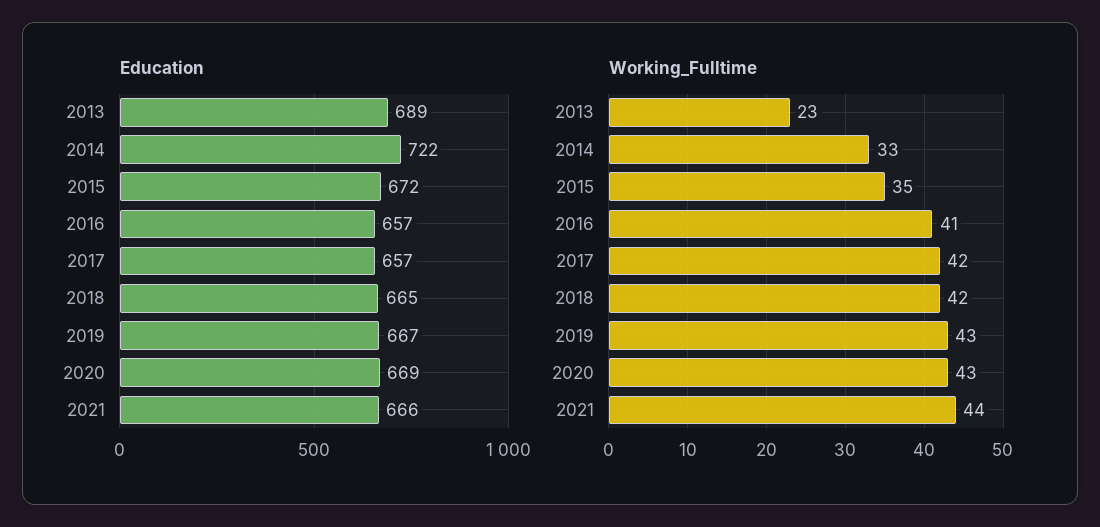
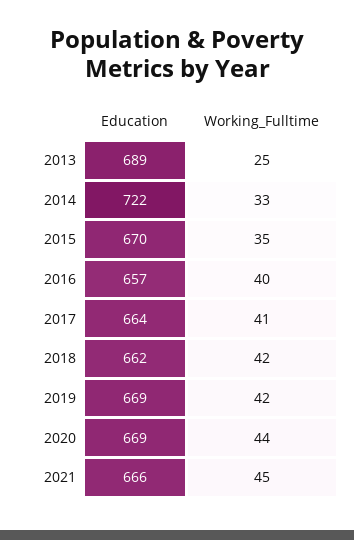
Education, 2015: 672 -> 670
Education, 2017: 657 -> 664
Education, 2018: 665 -> 662
Education, 2019: 667 -> 669
Working_Fulltime, 2013: 23 -> 25
Working_Fulltime, 2016: 41 -> 40
Working_Fulltime, 2017: 42 -> 41
Working_Fulltime, 2019: 43 -> 42
Working_Fulltime, 2020: 43 -> 44
Working_Fulltime, 2021: 44 -> 45

